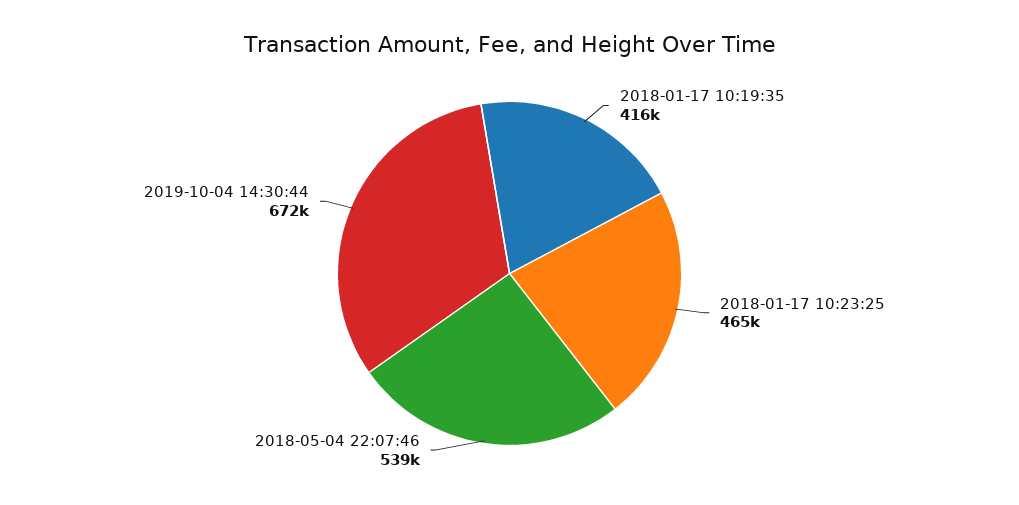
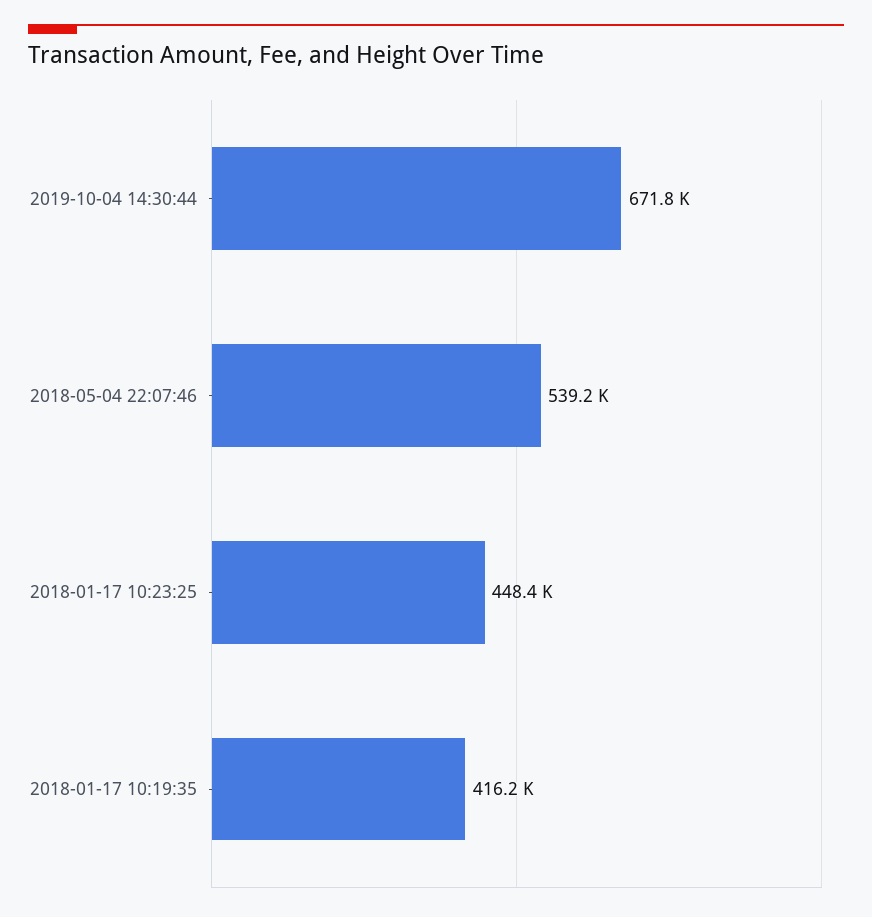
2018-01-17 10:23:25: 465000 -> 448400

